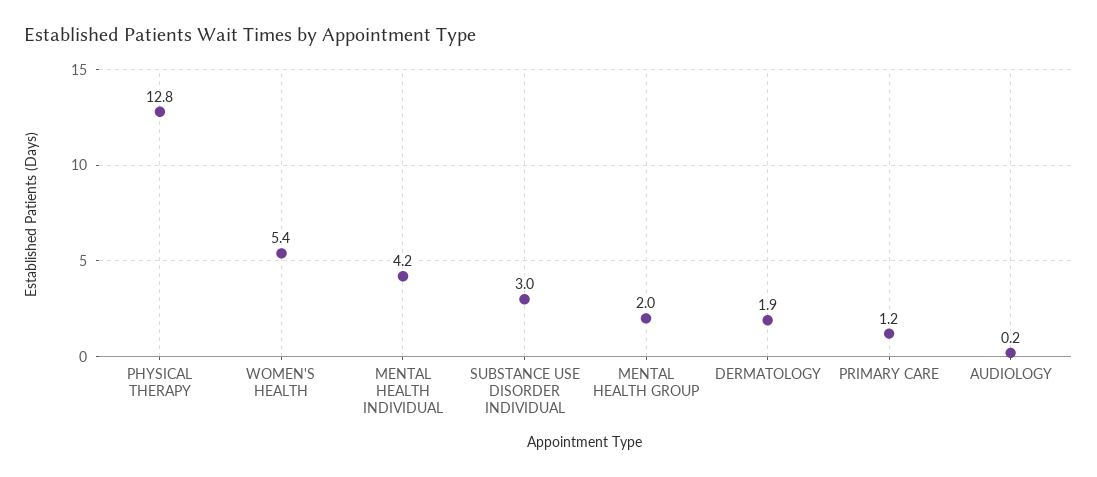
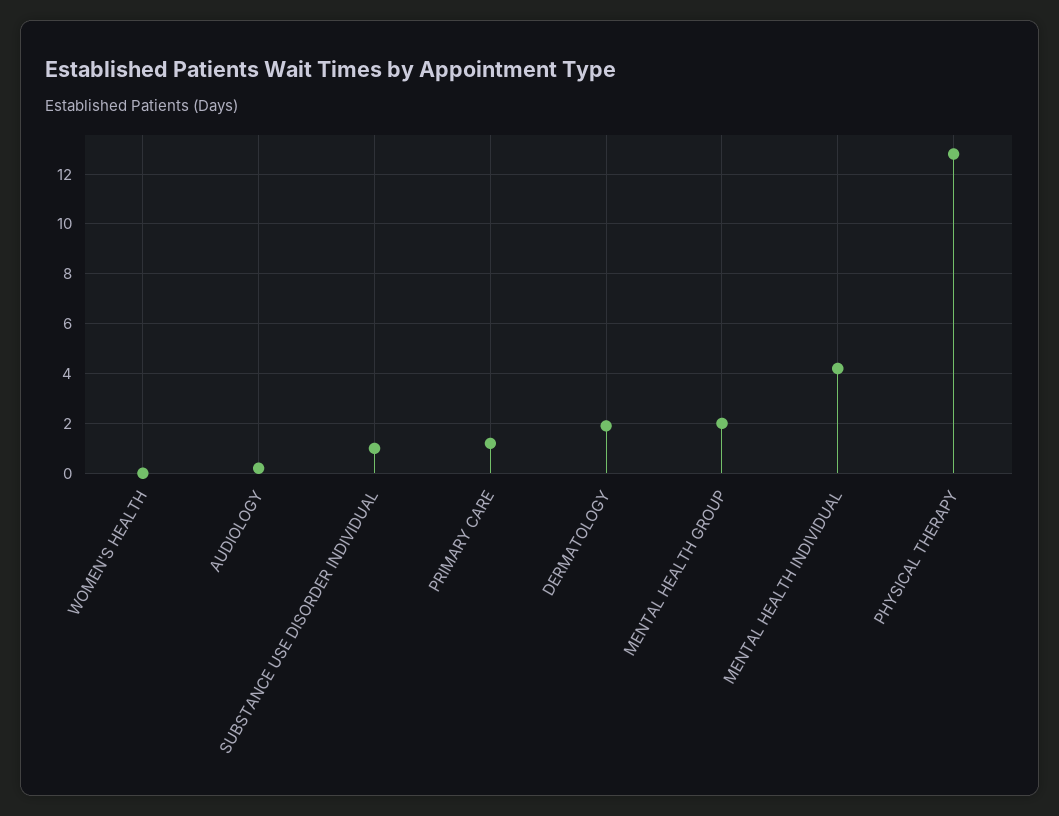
WOMEN'S HEALTH: 5.4 -> 0
SUBSTANCE USE DISORDER INDIVIDUAL: 3 -> 1

